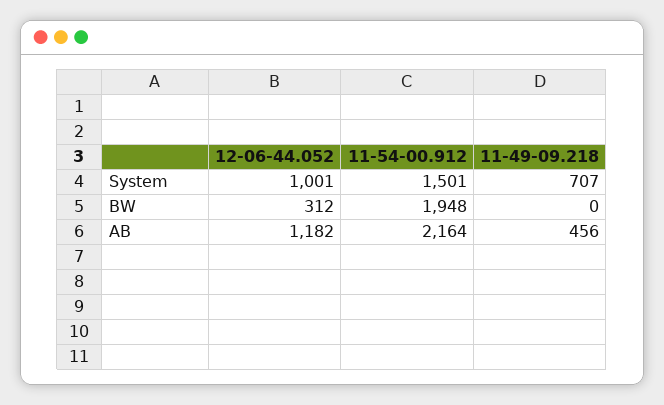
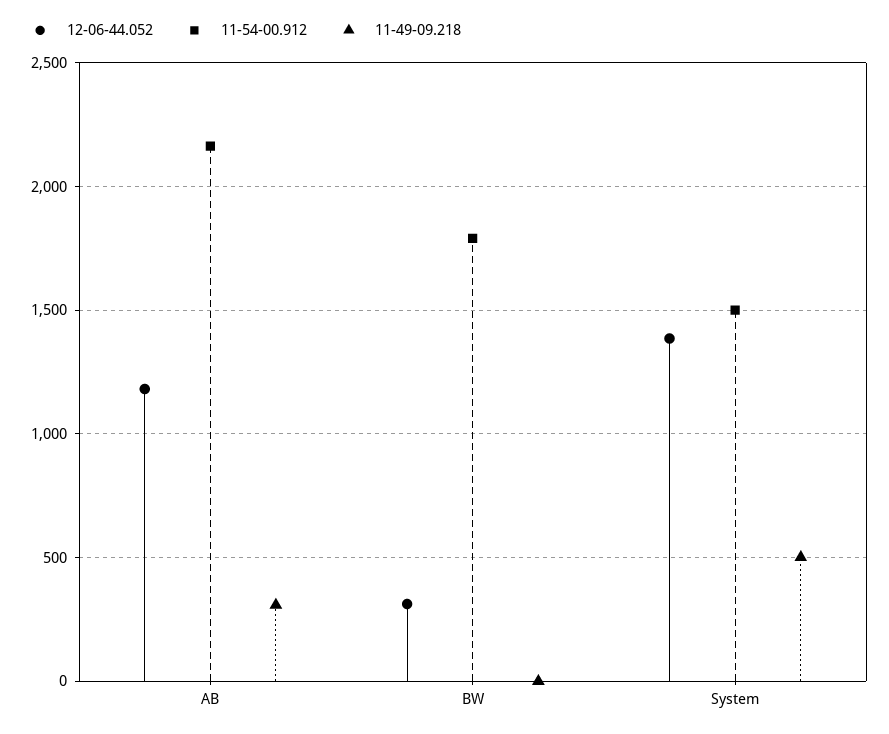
12-06-44.052, System: 1001 -> 1400
11-49-09.218, System: 707 -> 500
11-54-00.912, BW: 1948 -> 1800
11-49-09.218, AB: 456 -> 300

